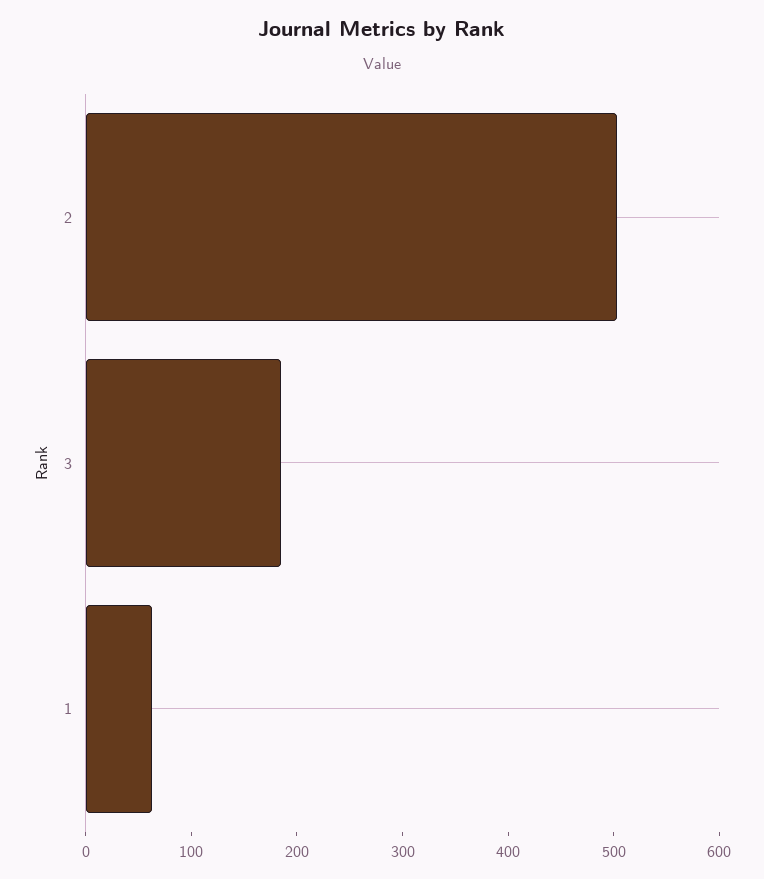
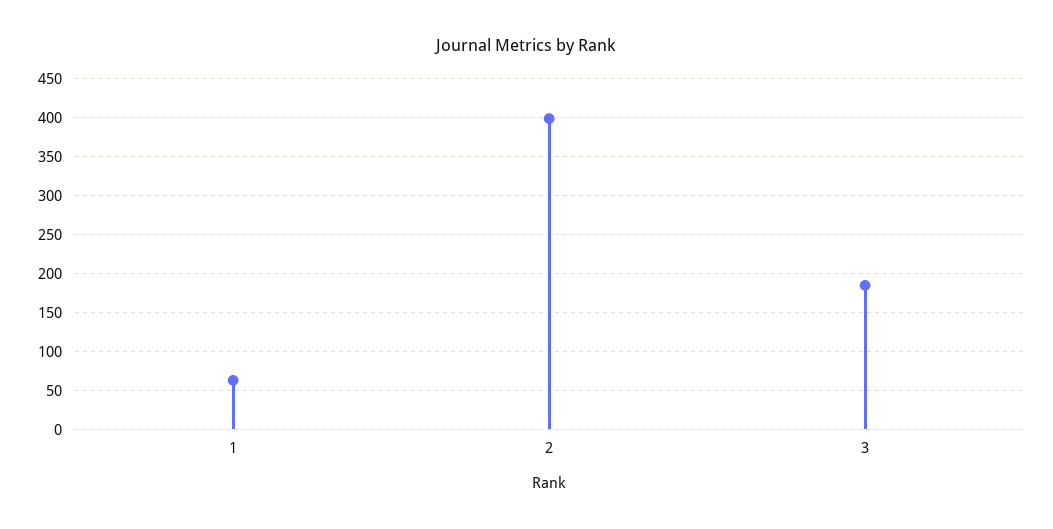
2: 500 -> 400

